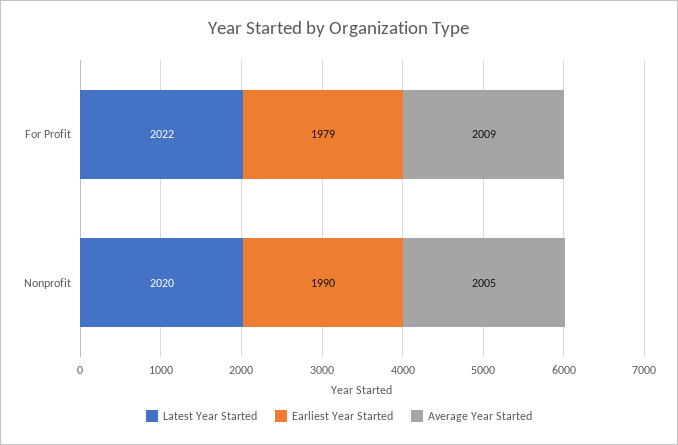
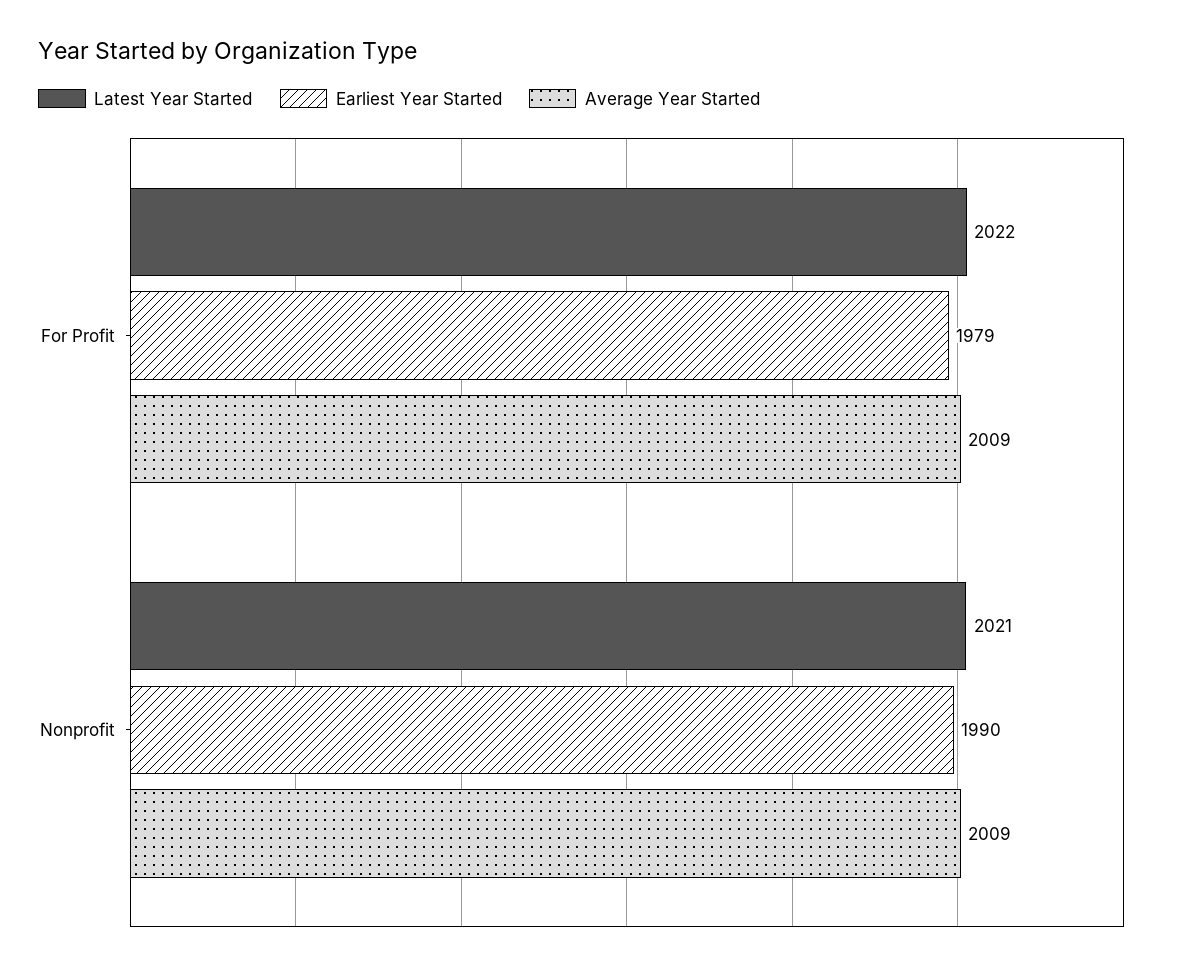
Latest Year Started, Nonprofit: 2020 -> 2021
Average Year Started, Nonprofit: 2005 -> 2009

